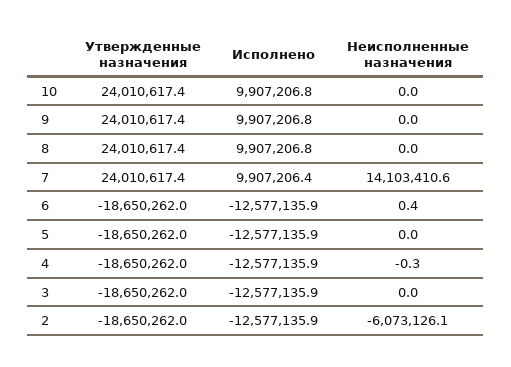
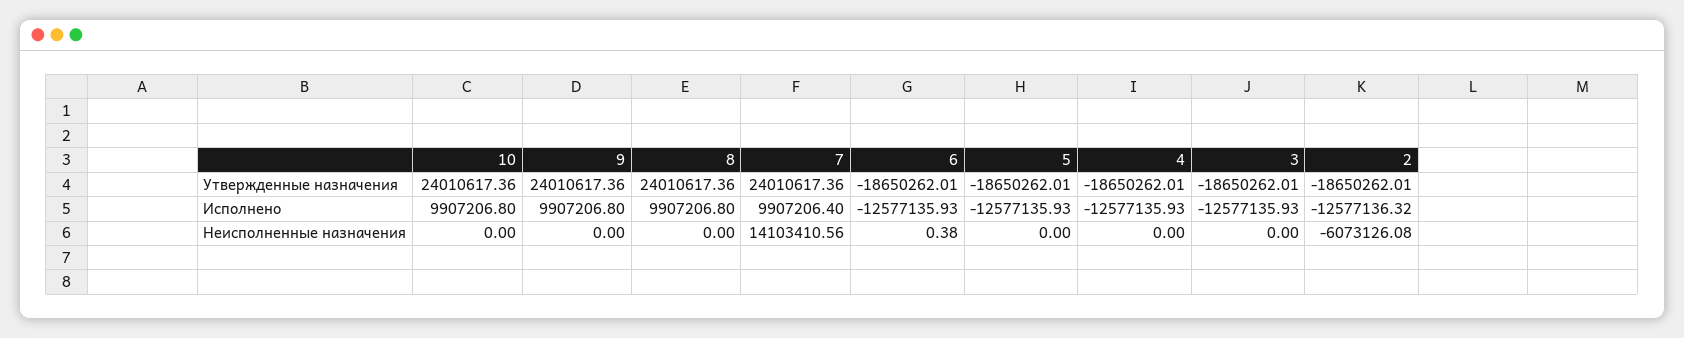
Неисполненные назначения, 4: -0.3 -> 0
Исполнено, 2: -12577135.9 -> -12577136.32

